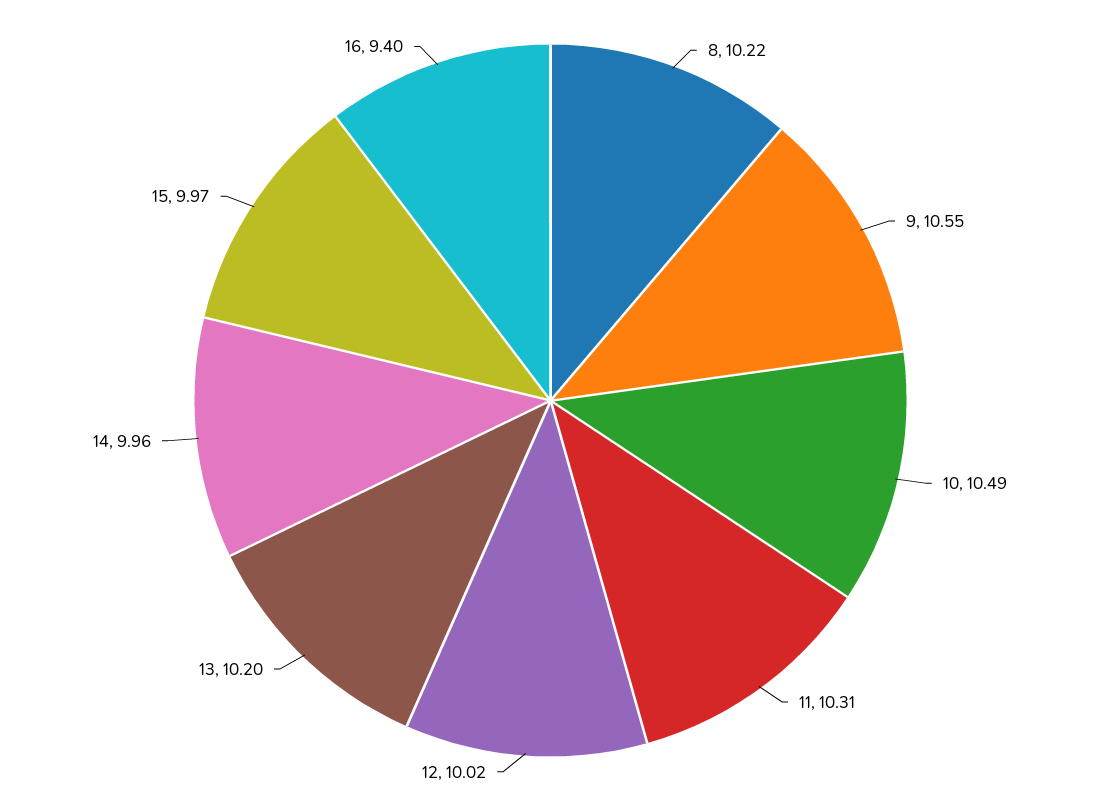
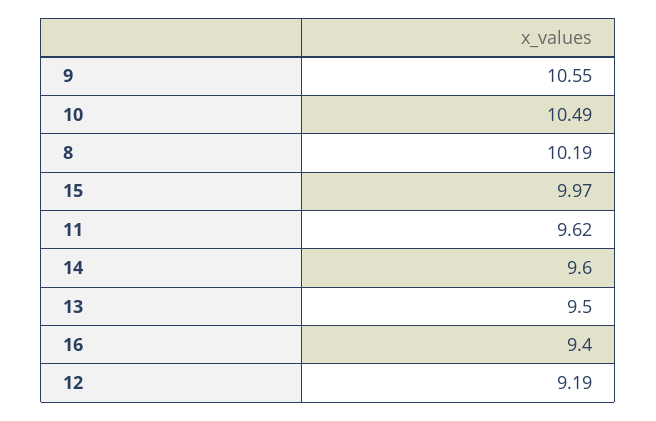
8: 10.22 -> 10.19
11: 10.31 -> 9.62
12: 10.02 -> 9.19
13: 10.2 -> 9.5
14: 9.96 -> 9.6

